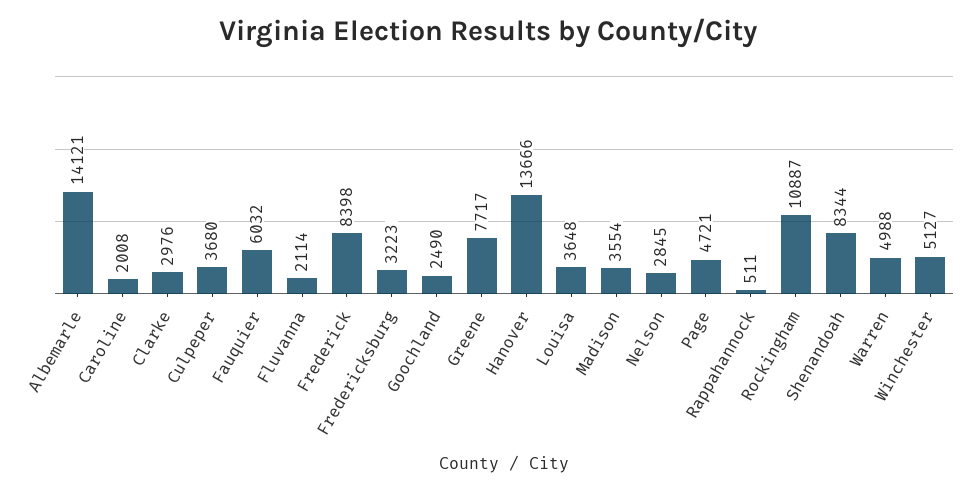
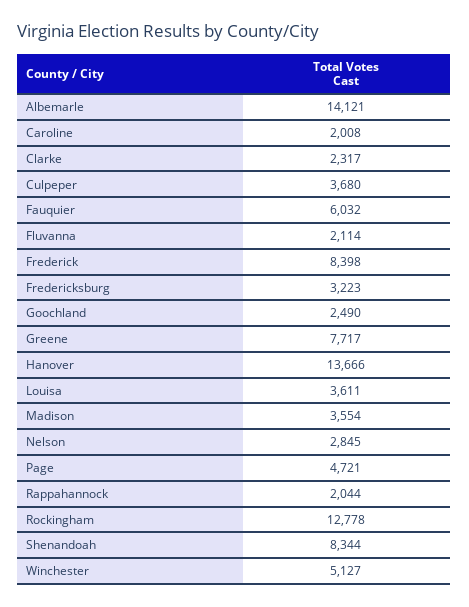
Clarke: 2976 -> 2317
Louisa: 3648 -> 3611
Rappahannock: 511 -> 2044
Rockingham: 10887 -> 12778
Warren: 4988 -> none

